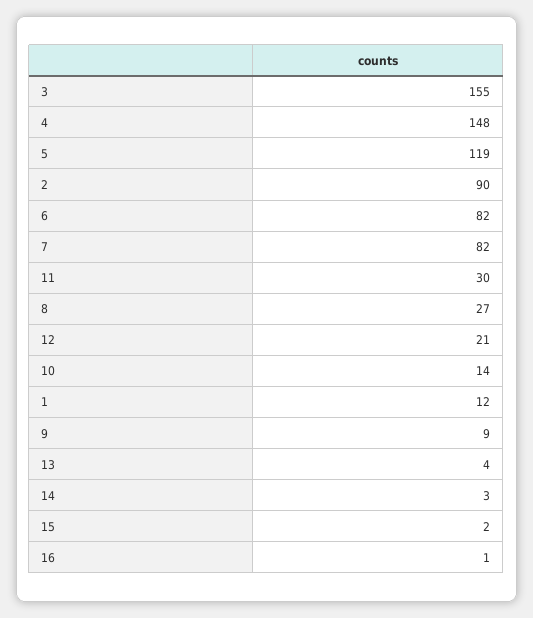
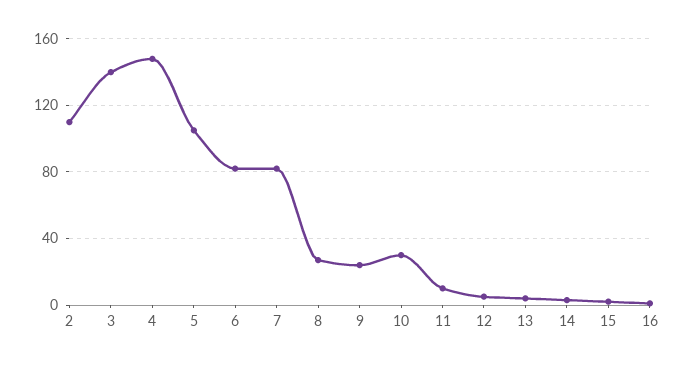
3: 155 -> 140
5: 119 -> 105
2: 90 -> 110
11: 30 -> 10
12: 21 -> 5
10: 14 -> 30
1: 12 -> none
9: 9 -> 25

